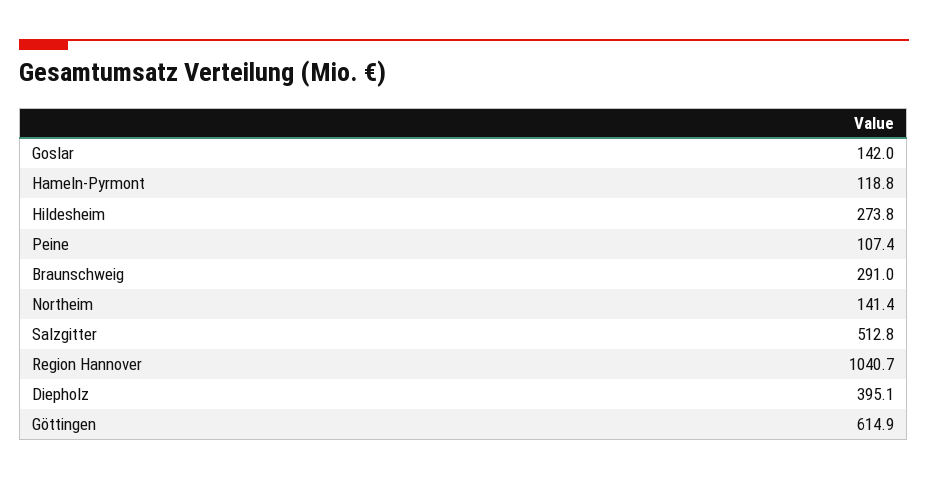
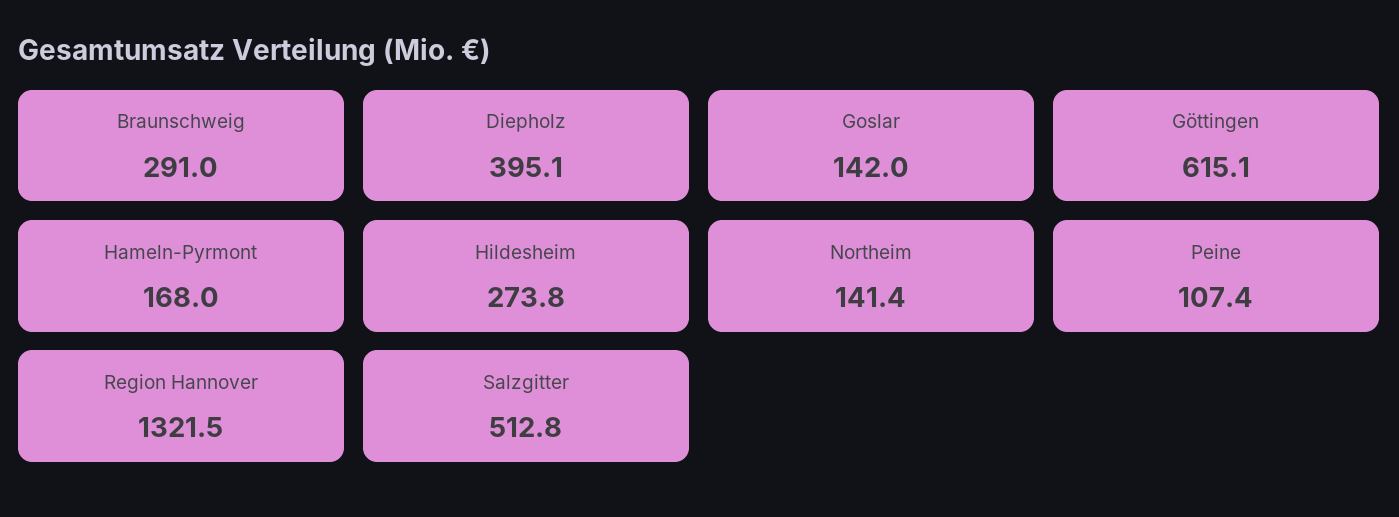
Hameln-Pyrmont: 118.8 -> 168
Region Hannover: 1040.7 -> 1321.5
Göttingen: 614.9 -> 615.1

